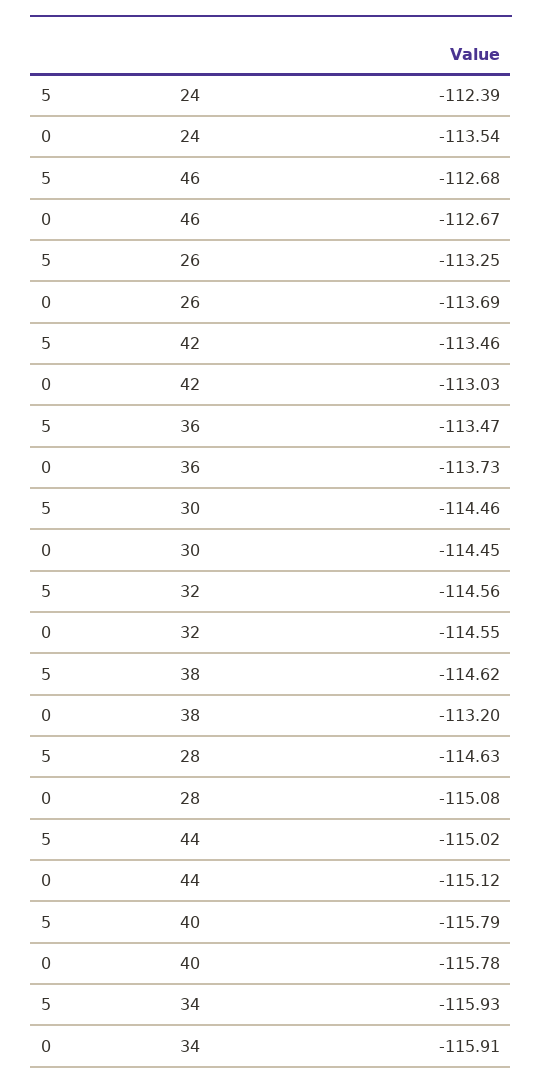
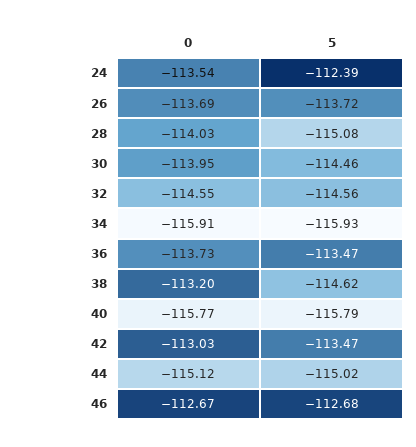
5, 26: -113.25 -> -113.72
5, 42: -113.46 -> -113.47
0, 30: -114.45 -> -113.95
5, 28: -114.63 -> -115.08
0, 28: -115.08 -> -114.03
0, 40: -115.78 -> -115.77

